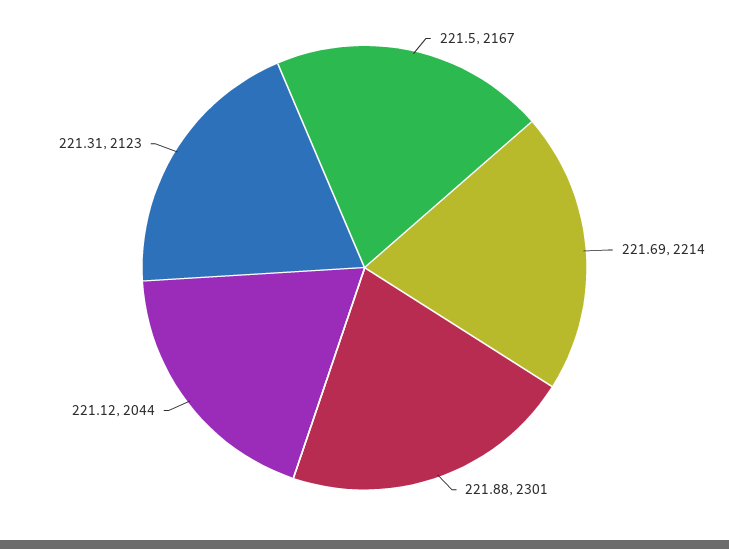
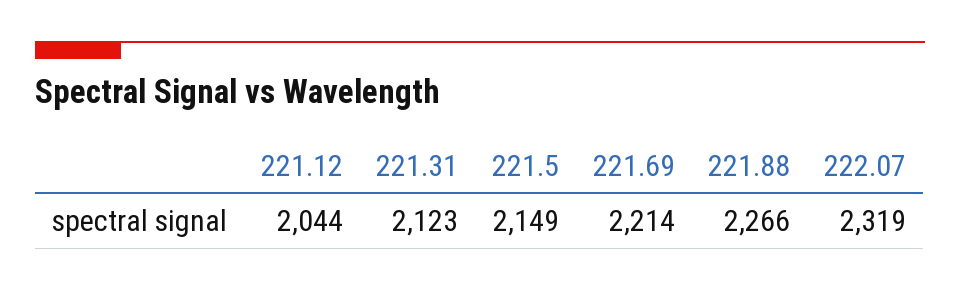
221.5: 2167 -> 2149
221.88: 2301 -> 2266
222.07: none -> 2319

